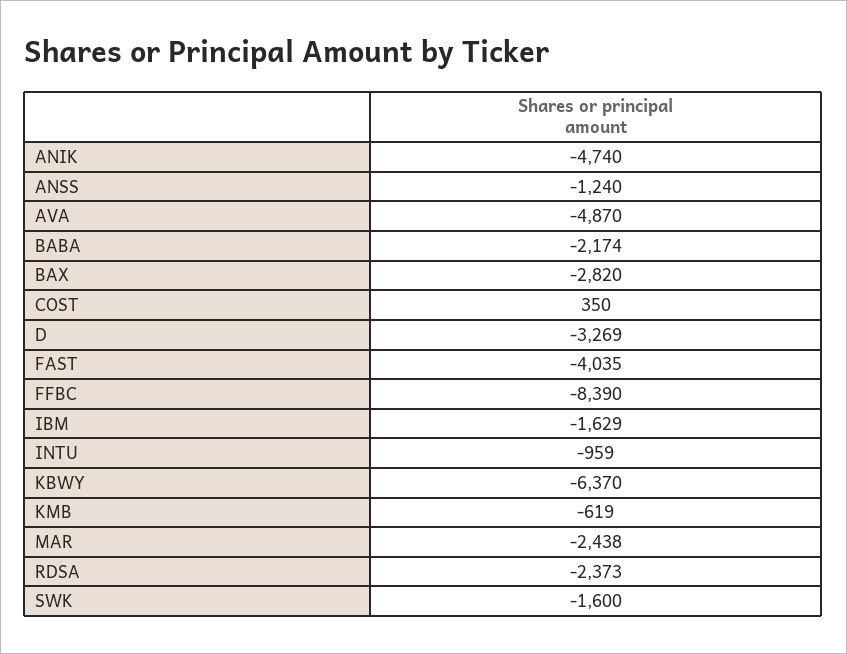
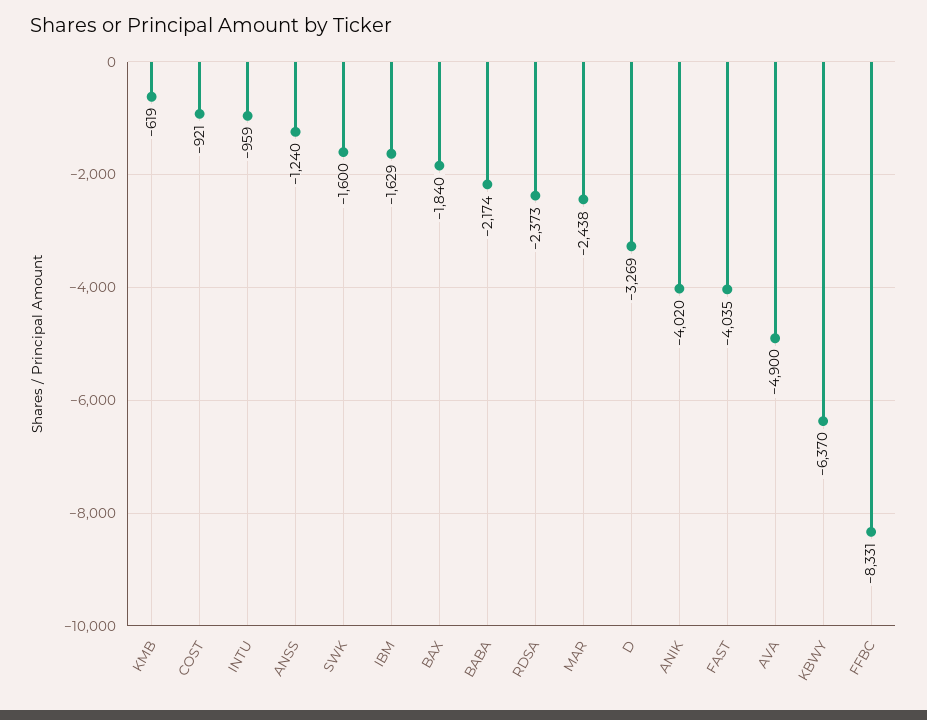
ANIK: -4740 -> -4020
AVA: -4870 -> -4900
BAX: -2820 -> -1840
COST: 350 -> -921
FFBC: -8390 -> -8331

